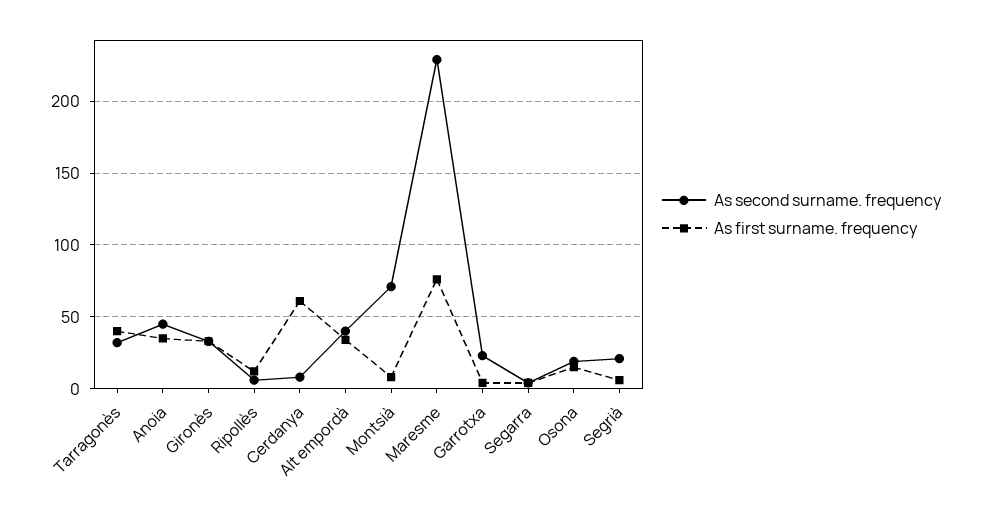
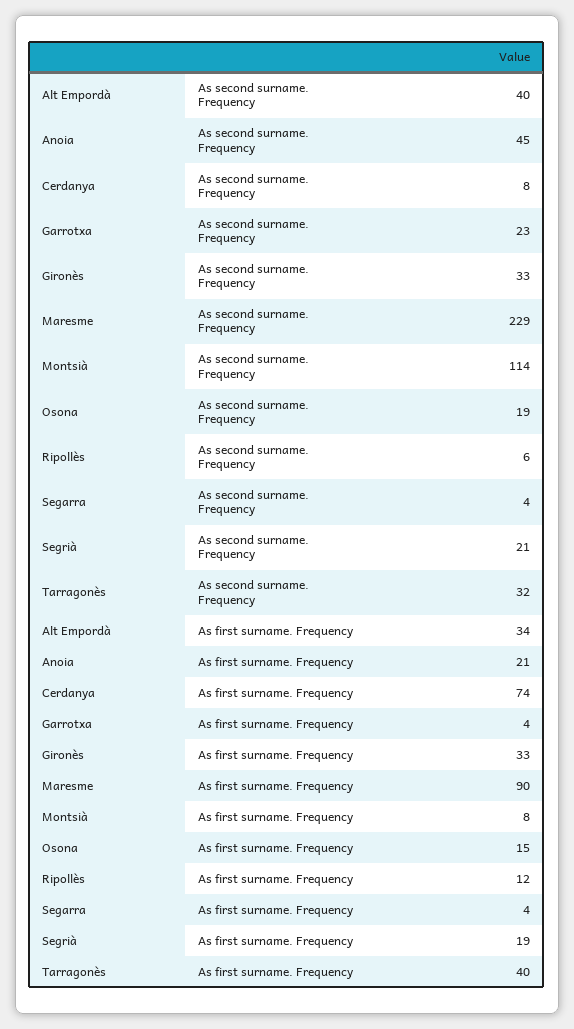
As first surname. frequency, Anoia: 35 -> 21
As first surname. frequency, Cerdanya: 60 -> 74
As second surname. frequency, Montsià: 70 -> 114
As first surname. frequency, Maresme: 75 -> 90
As first surname. frequency, Segrià: 5 -> 19

